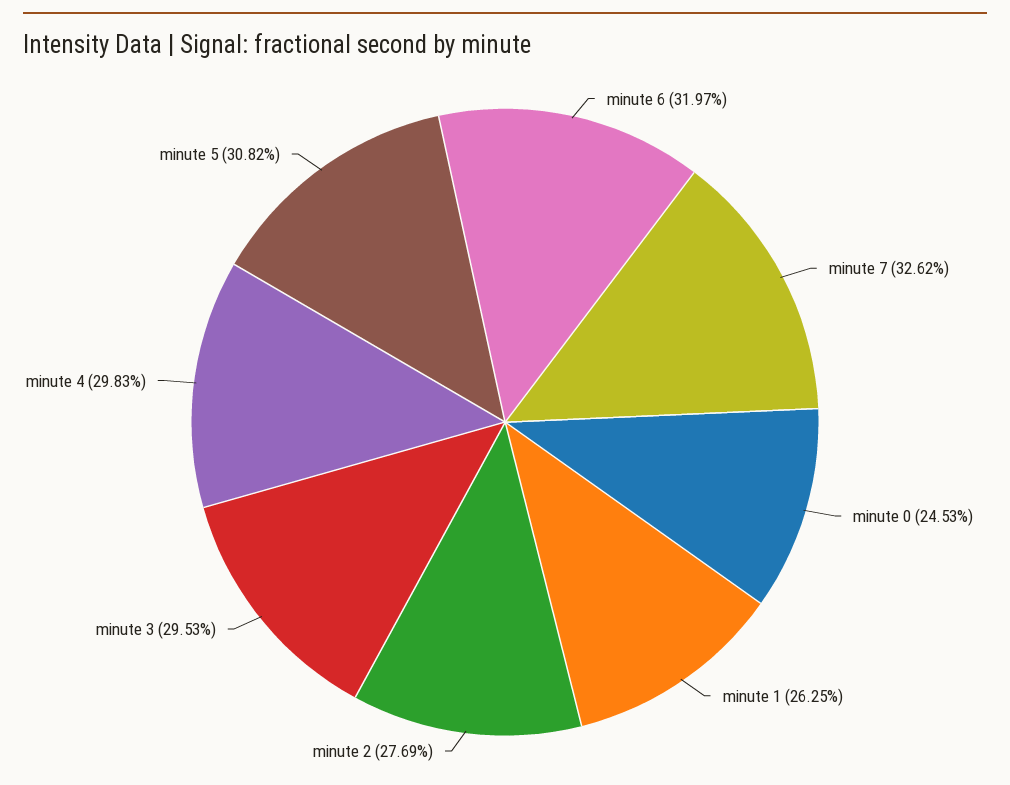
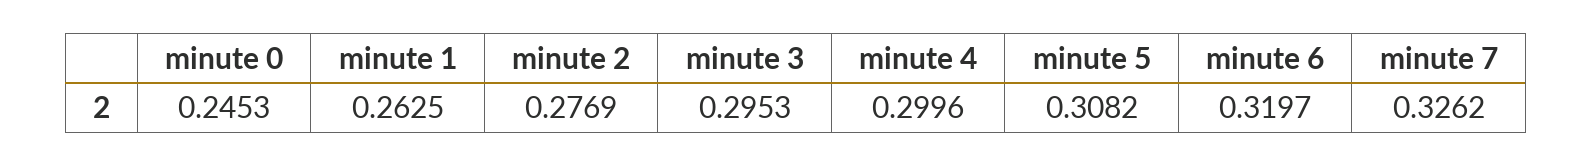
minute 4: 0.2983 -> 0.2996

